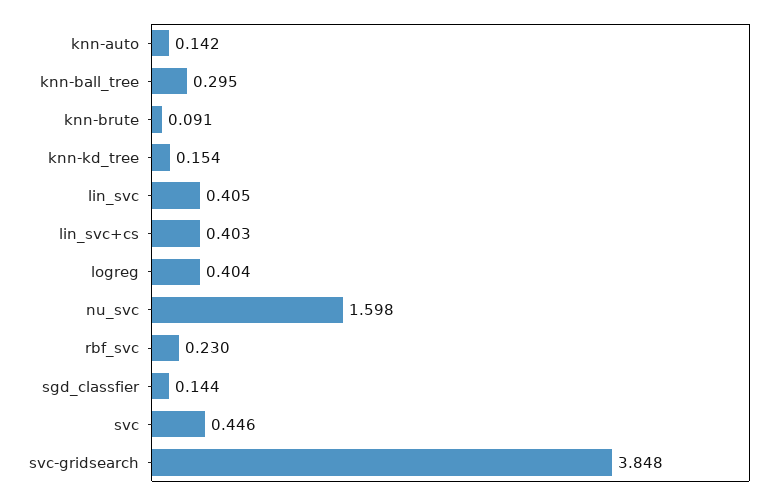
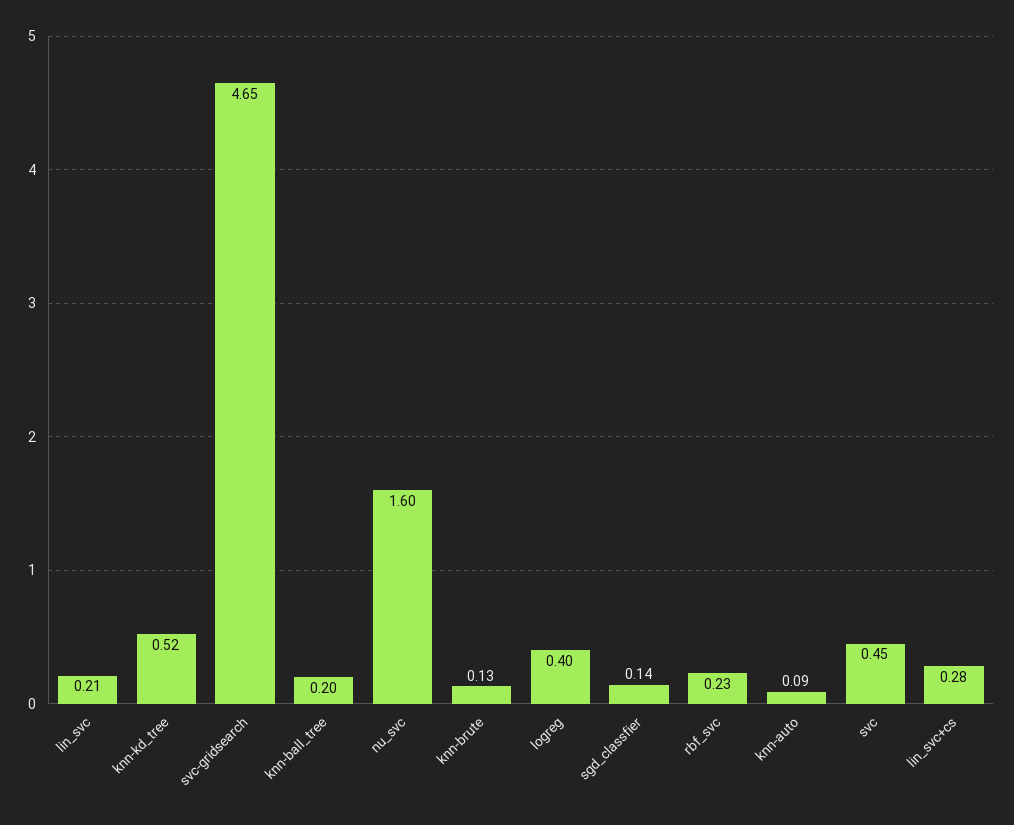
knn-auto: 0.142 -> 0.09
knn-ball_tree: 0.295 -> 0.2
knn-brute: 0.091 -> 0.13
knn-kd_tree: 0.154 -> 0.52
lin_svc: 0.405 -> 0.21
lin_svc+cs: 0.403 -> 0.28
svc-gridsearch: 3.848 -> 4.65

